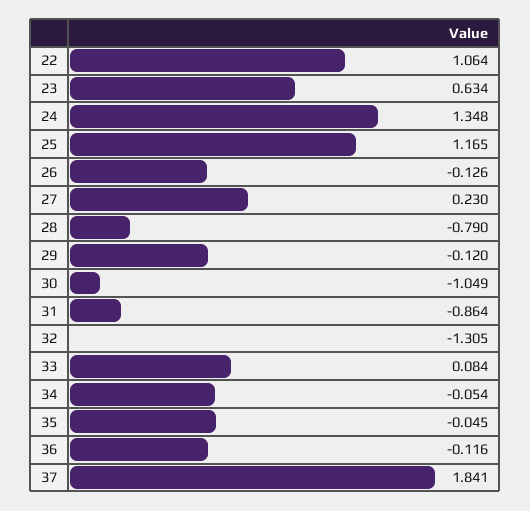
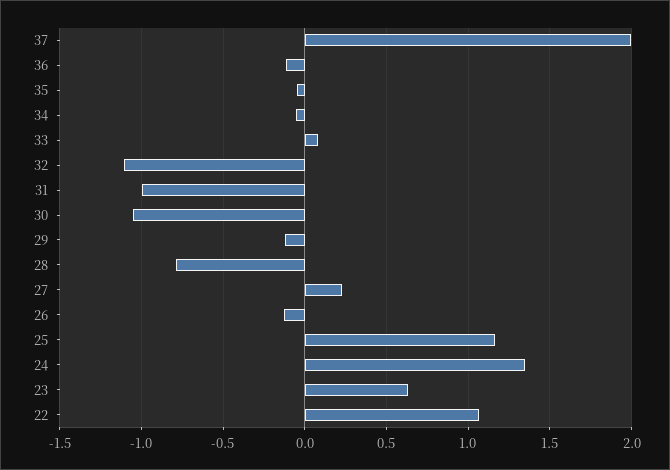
31: -0.864 -> -1
32: -1.305 -> -1.1
37: 1.841 -> 2

